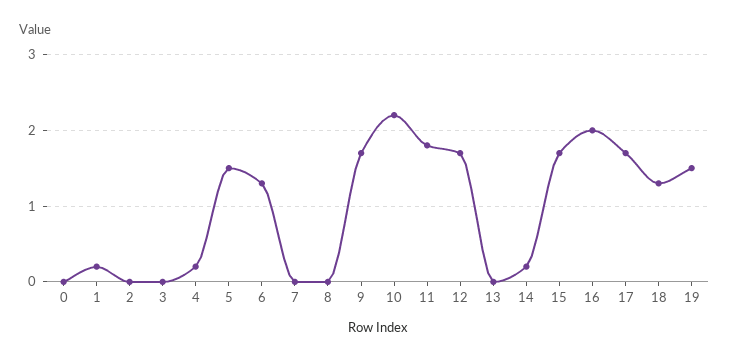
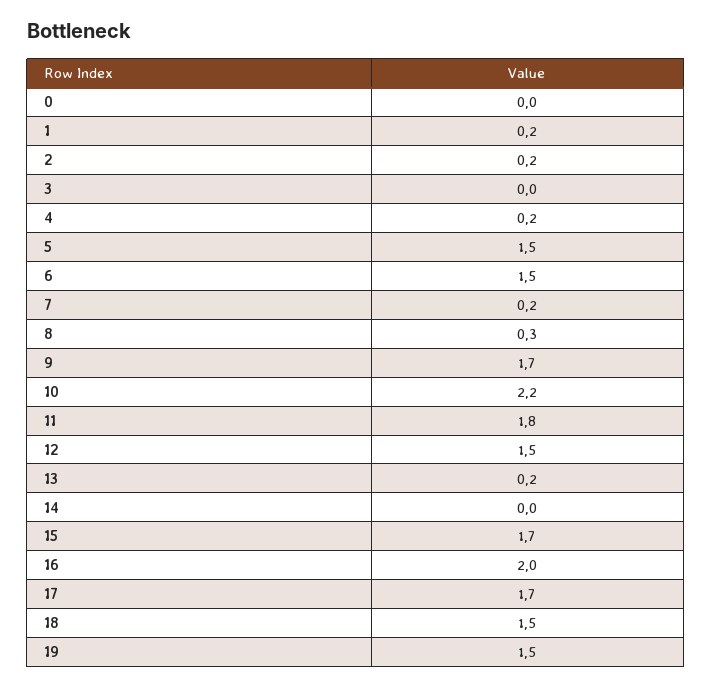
2: 0 -> 0.2
6: 1.3 -> 1.5
7: 0 -> 0.2
8: 0 -> 0.3
12: 1.7 -> 1.5
13: 0 -> 0.2
14: 0.2 -> 0
18: 1.3 -> 1.5

